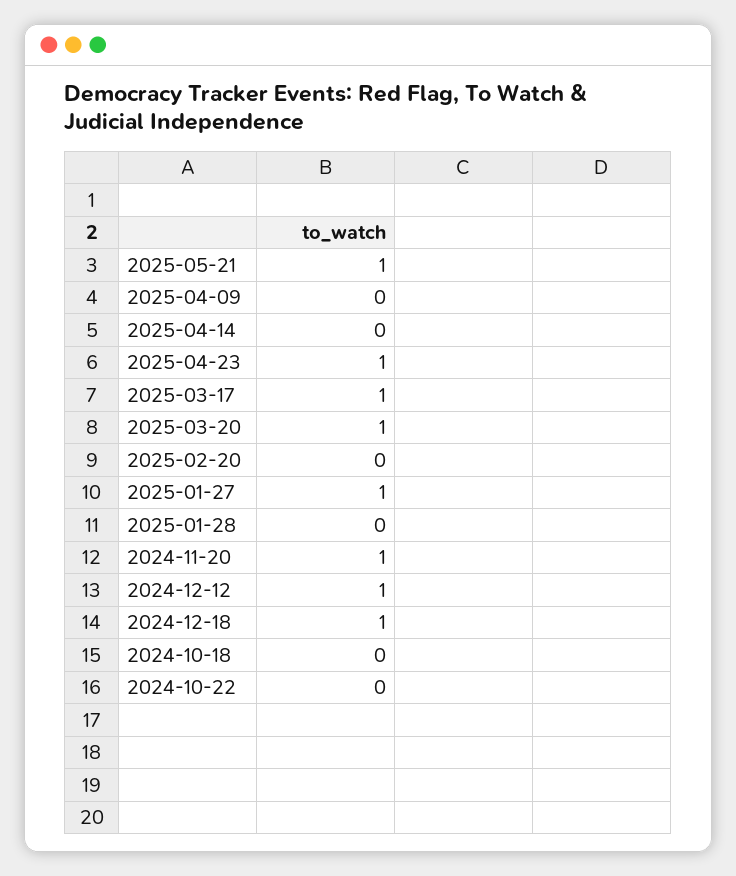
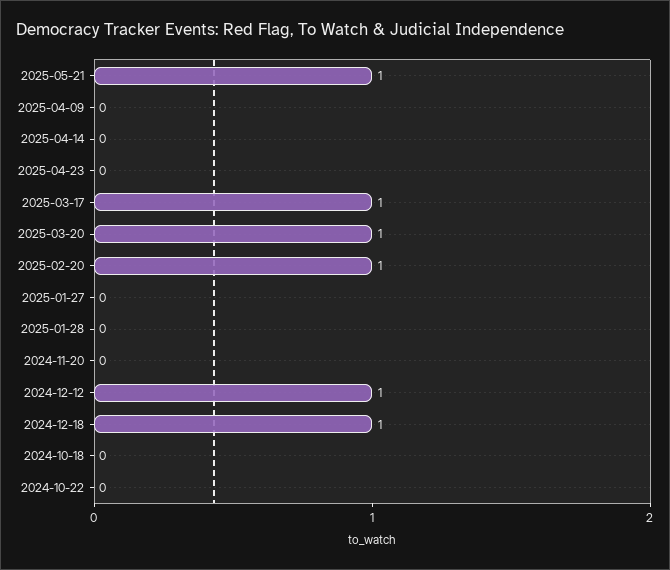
2025-04-23: 1 -> 0
2025-02-20: 0 -> 1
2025-01-27: 1 -> 0
2024-11-20: 1 -> 0

